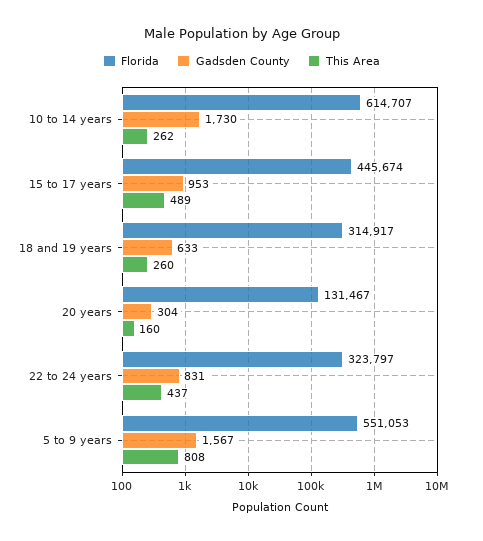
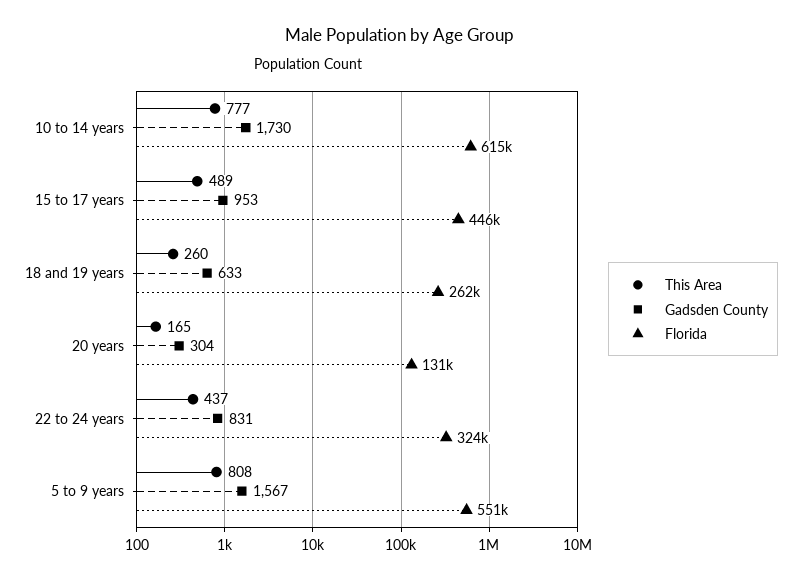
This Area, 10 to 14 years: 262 -> 777
Florida, 18 and 19 years: 314917 -> 262000
This Area, 20 years: 160 -> 165

